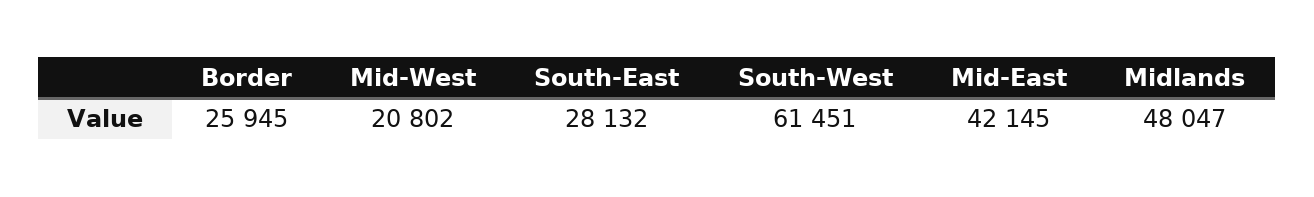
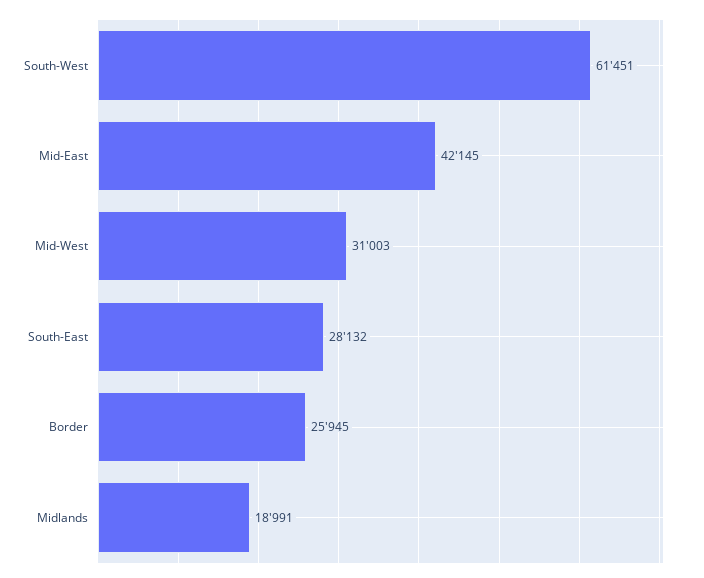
Mid-West: 20802 -> 31003
Midlands: 48047 -> 18991

